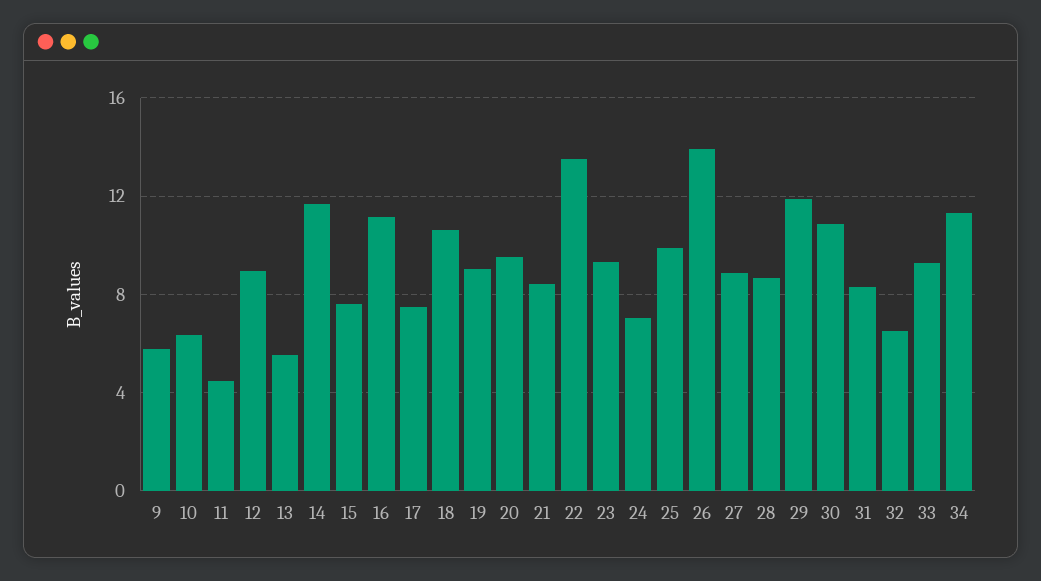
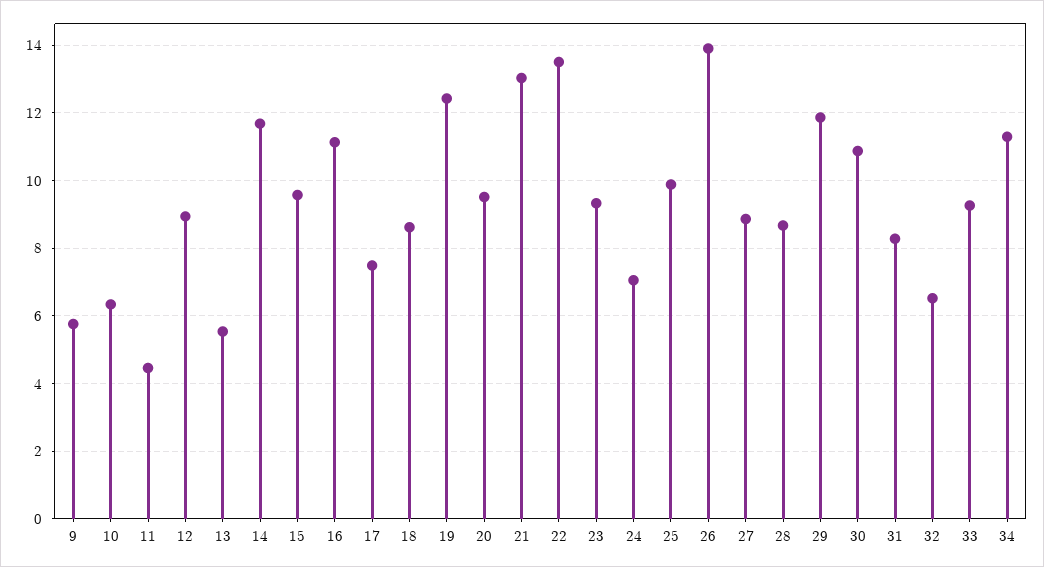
15: 7.5 -> 9.6
18: 10.5 -> 8.6
19: 9 -> 12.4
21: 8.5 -> 13

